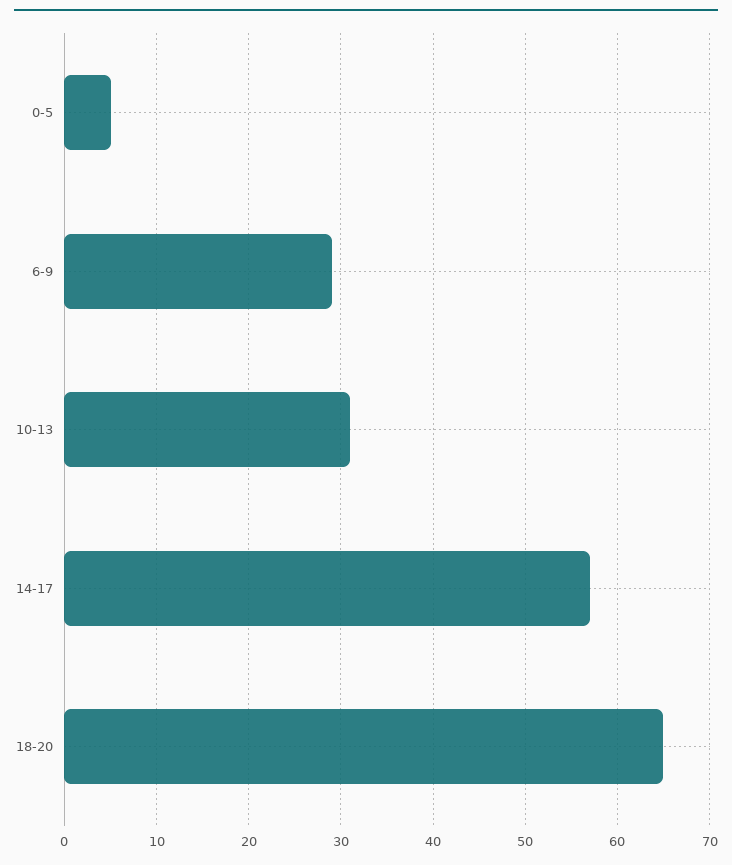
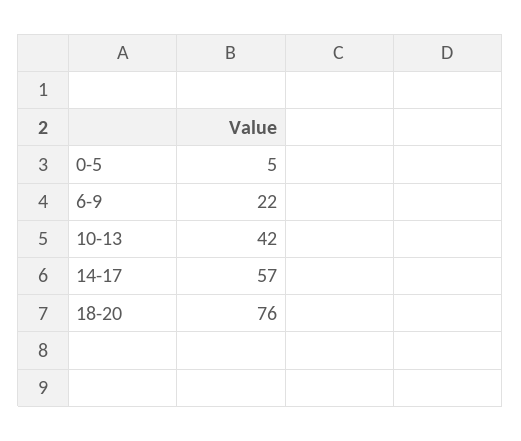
6-9: 29 -> 22
10-13: 31 -> 42
18-20: 65 -> 76

